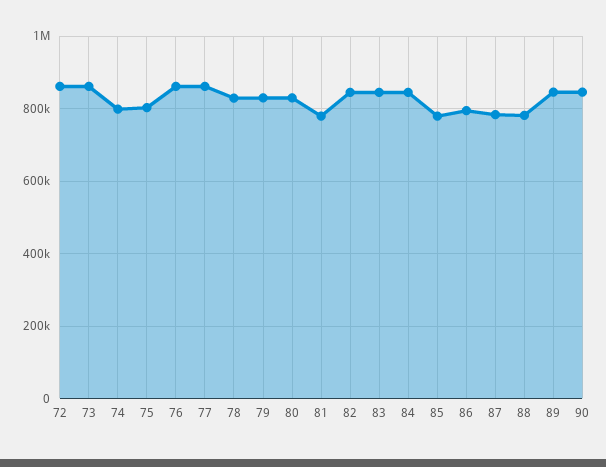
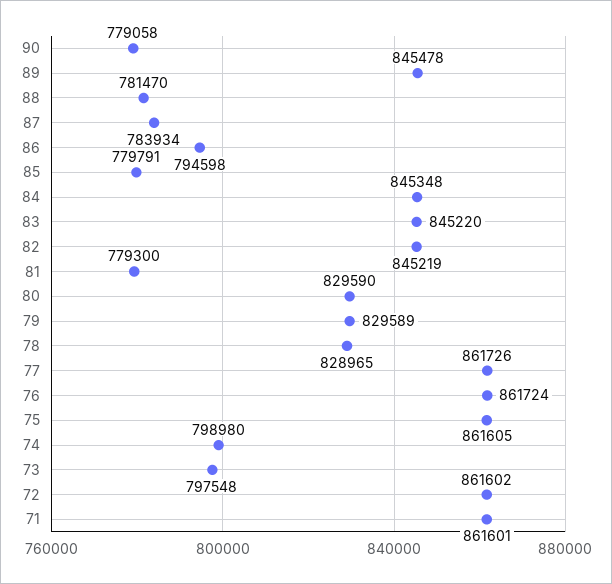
73: 860000 -> 797548
75: 800000 -> 861605
90: 840000 -> 779058
71: none -> 861601

